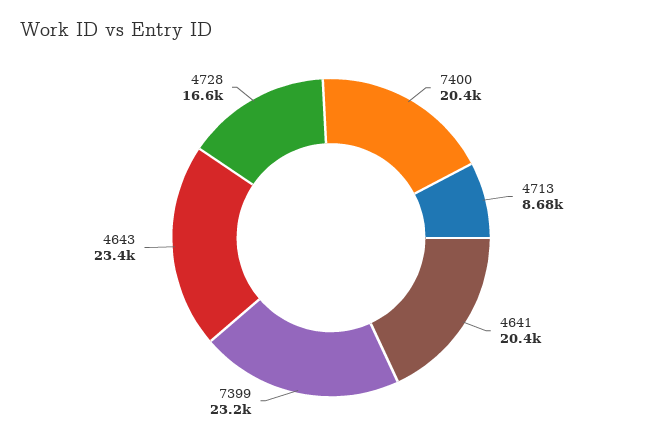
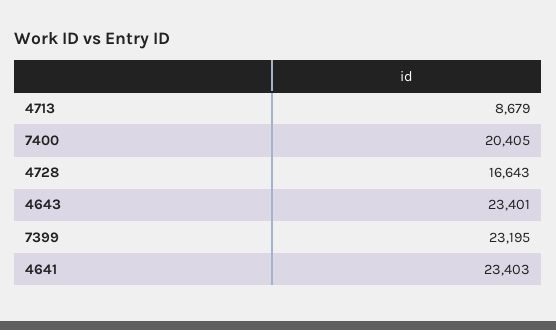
4641: 20400 -> 23403

